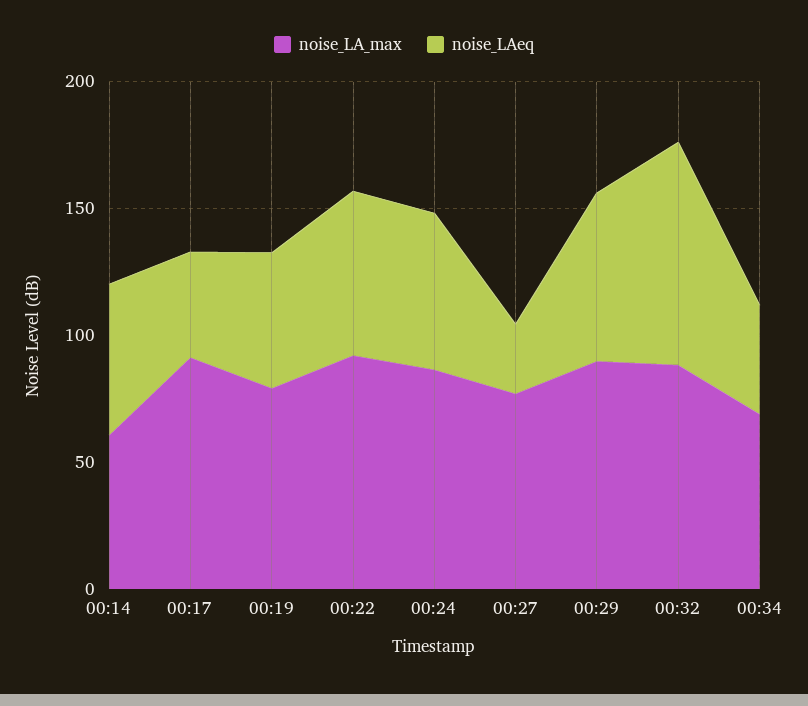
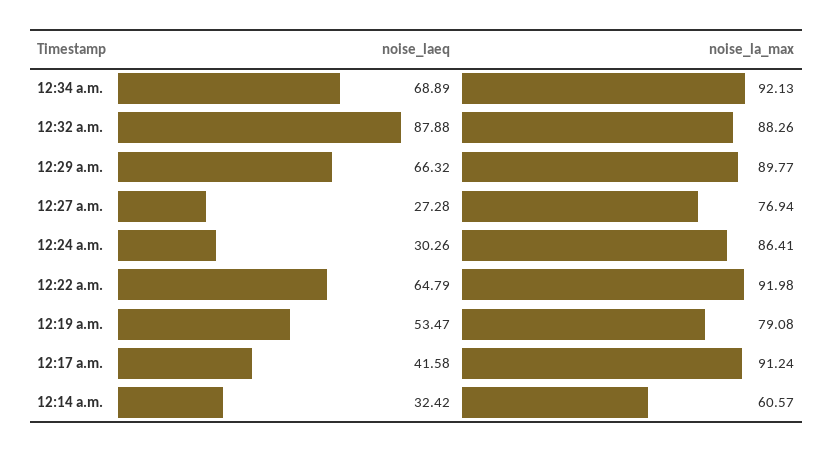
noise_LAeq, 00:14: 60 -> 32.42
noise_LAeq, 00:24: 60 -> 30.26
noise_LA_max, 00:34: 70 -> 92.13
noise_LAeq, 00:34: 40 -> 68.89

